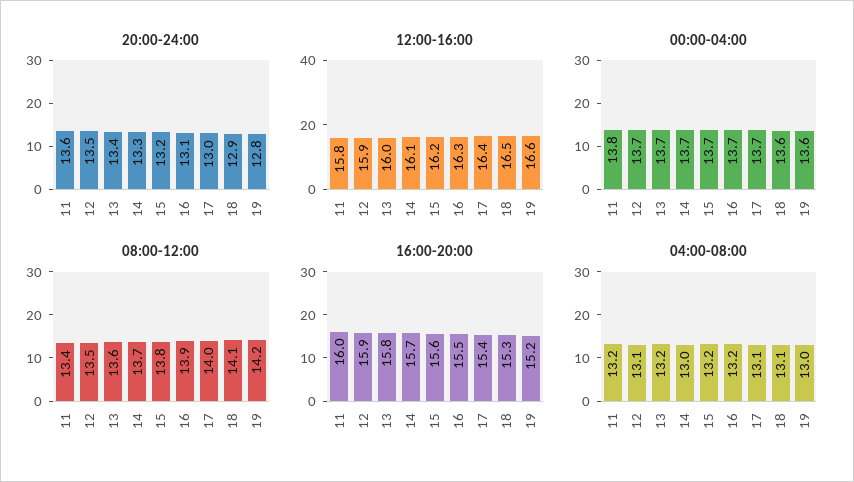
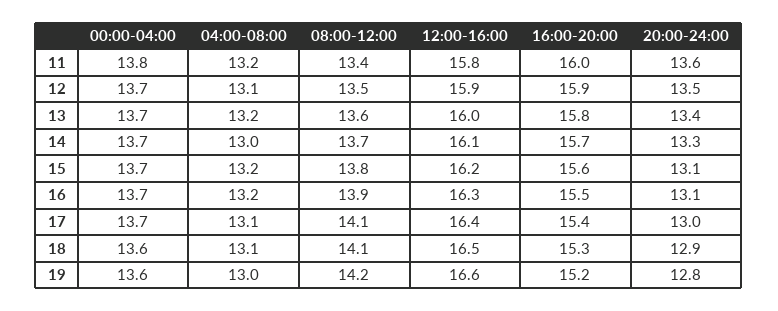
20:00-24:00, 15: 13.2 -> 13.1
08:00-12:00, 17: 14 -> 14.1

